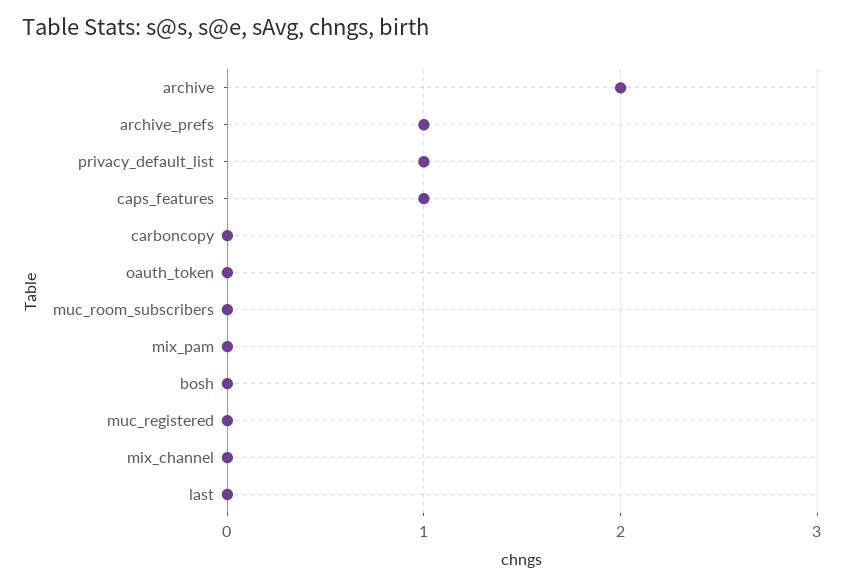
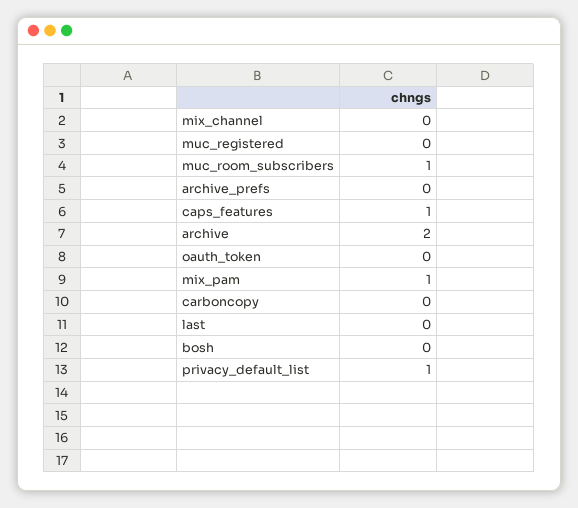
archive_prefs: 1 -> 0
muc_room_subscribers: 0 -> 1
mix_pam: 0 -> 1

